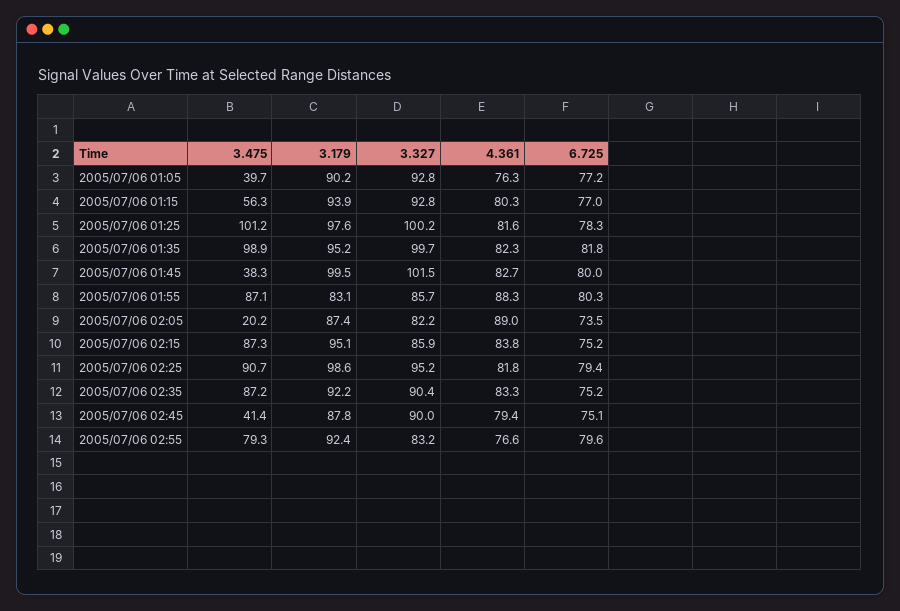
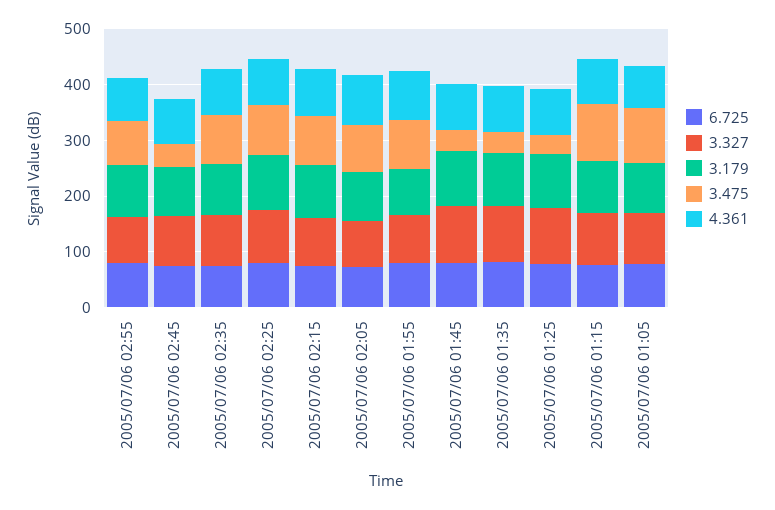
3.475, 2005/07/06 01:05: 39.7 -> 100
3.475, 2005/07/06 01:15: 56.3 -> 100
3.475, 2005/07/06 01:25: 101.2 -> 40
3.475, 2005/07/06 01:35: 98.9 -> 40
3.475, 2005/07/06 02:05: 20.2 -> 80

